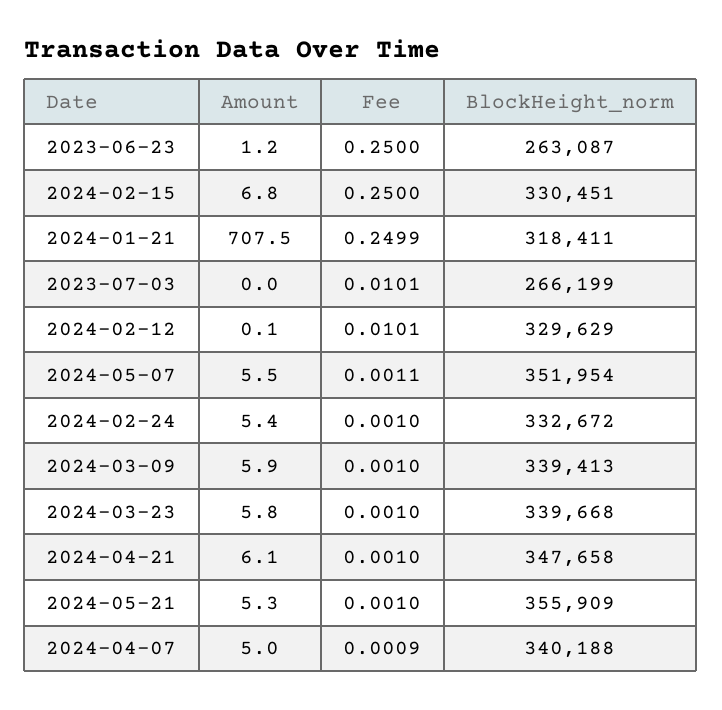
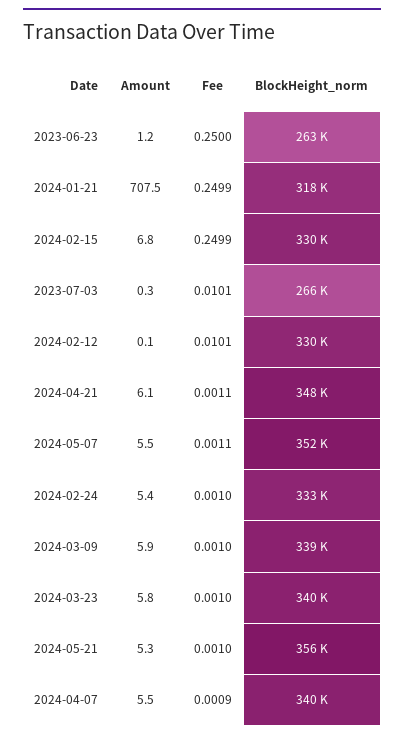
Fee, 2024-02-15: 0.25 -> 0.2499
Amount, 2023-07-03: 0 -> 0.3
Fee, 2024-04-21: 0.001 -> 0.0011
Amount, 2024-04-07: 5 -> 5.5

